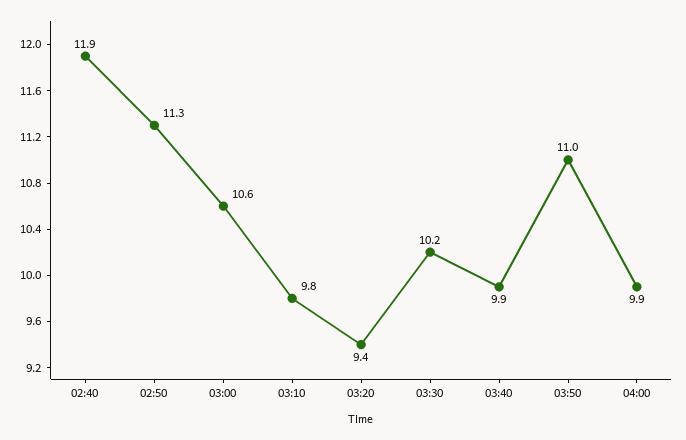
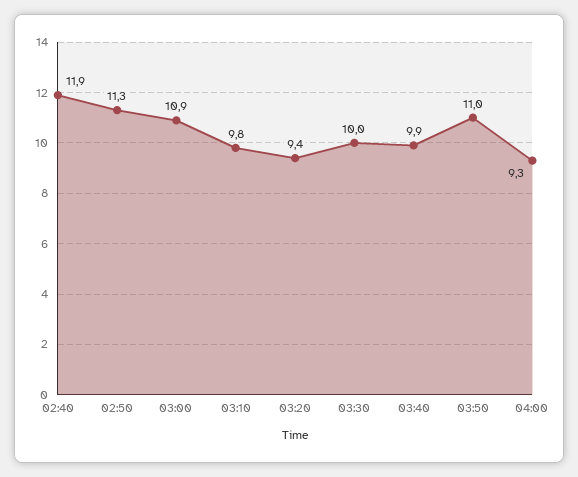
03:00: 10.6 -> 10.9
03:30: 10.2 -> 10
04:00: 9.9 -> 9.3

